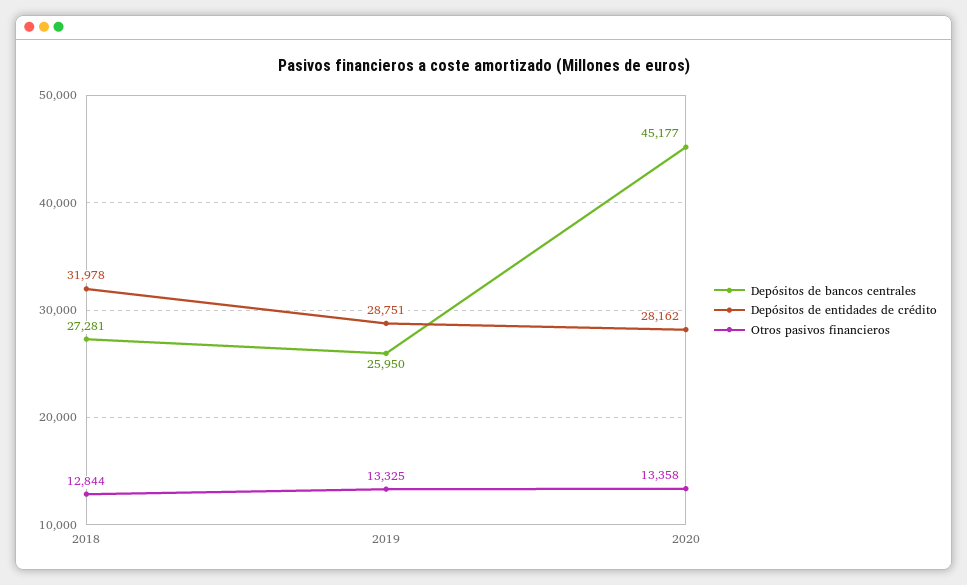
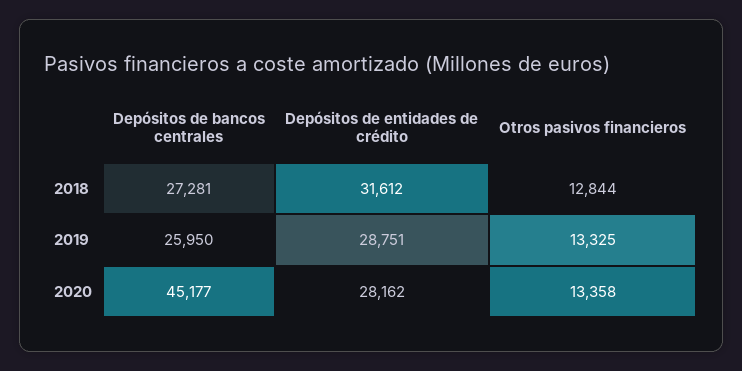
Depósitos de entidades de crédito, 2018: 31978 -> 31612

